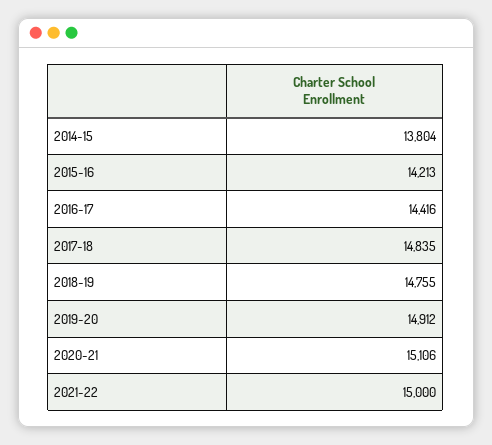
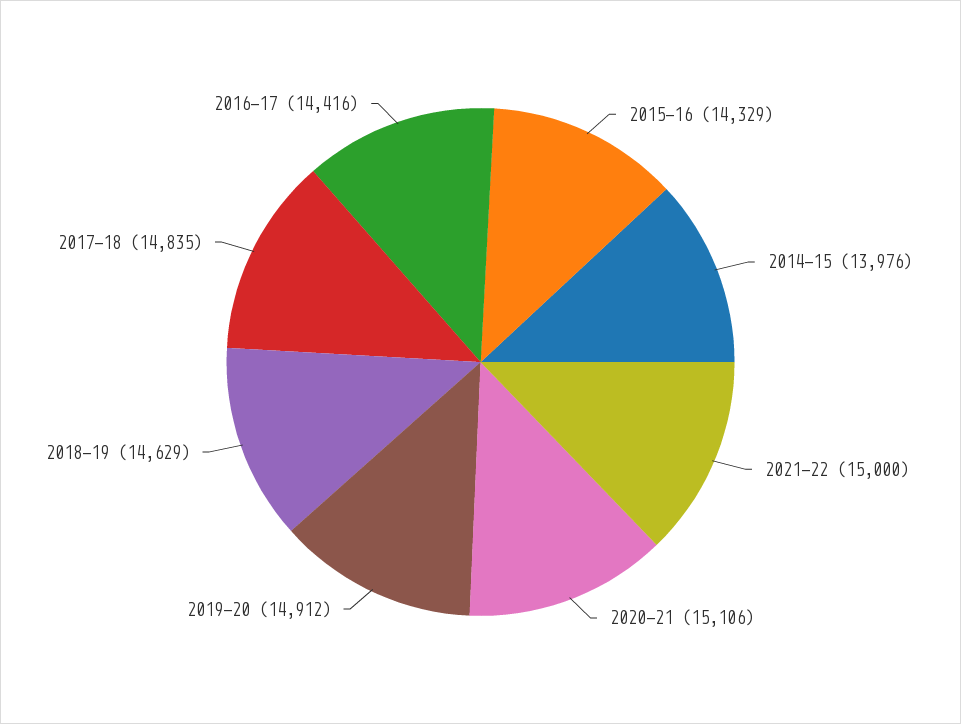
2014-15: 13804 -> 13976
2015-16: 14213 -> 14329
2018-19: 14755 -> 14629

